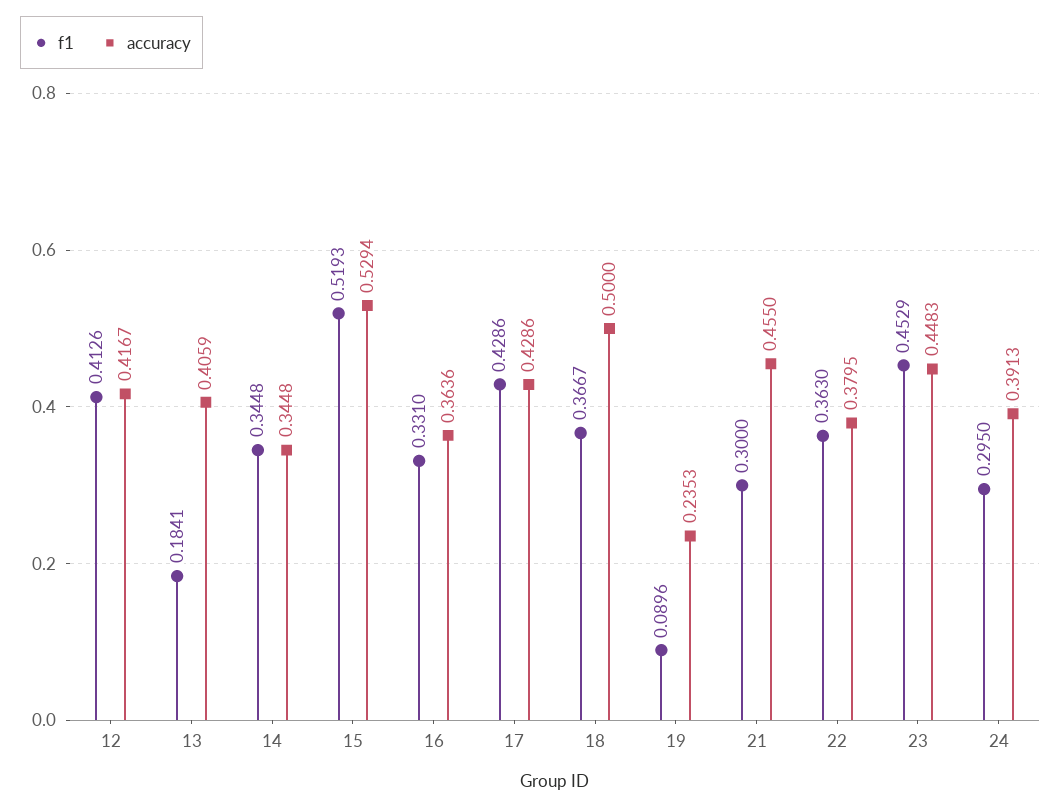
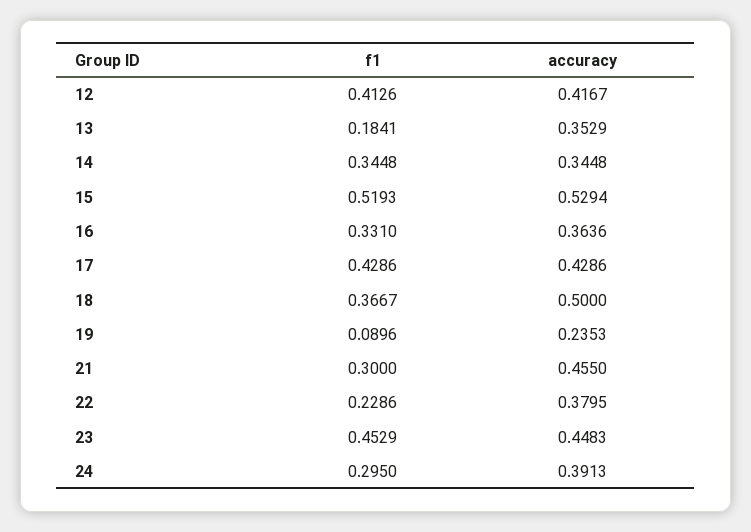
accuracy, 13: 0.4059 -> 0.3529
f1, 22: 0.363 -> 0.2286

